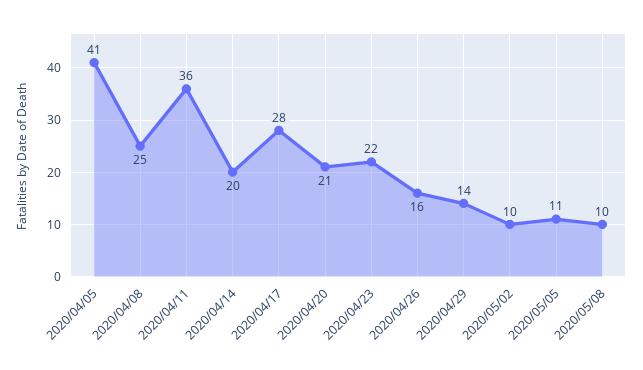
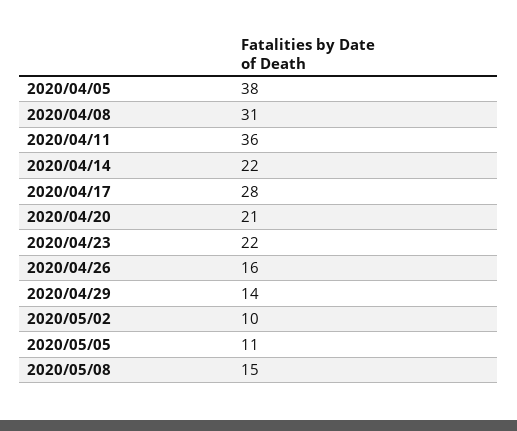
2020/04/05: 41 -> 38
2020/04/08: 25 -> 31
2020/04/14: 20 -> 22
2020/05/08: 10 -> 15

